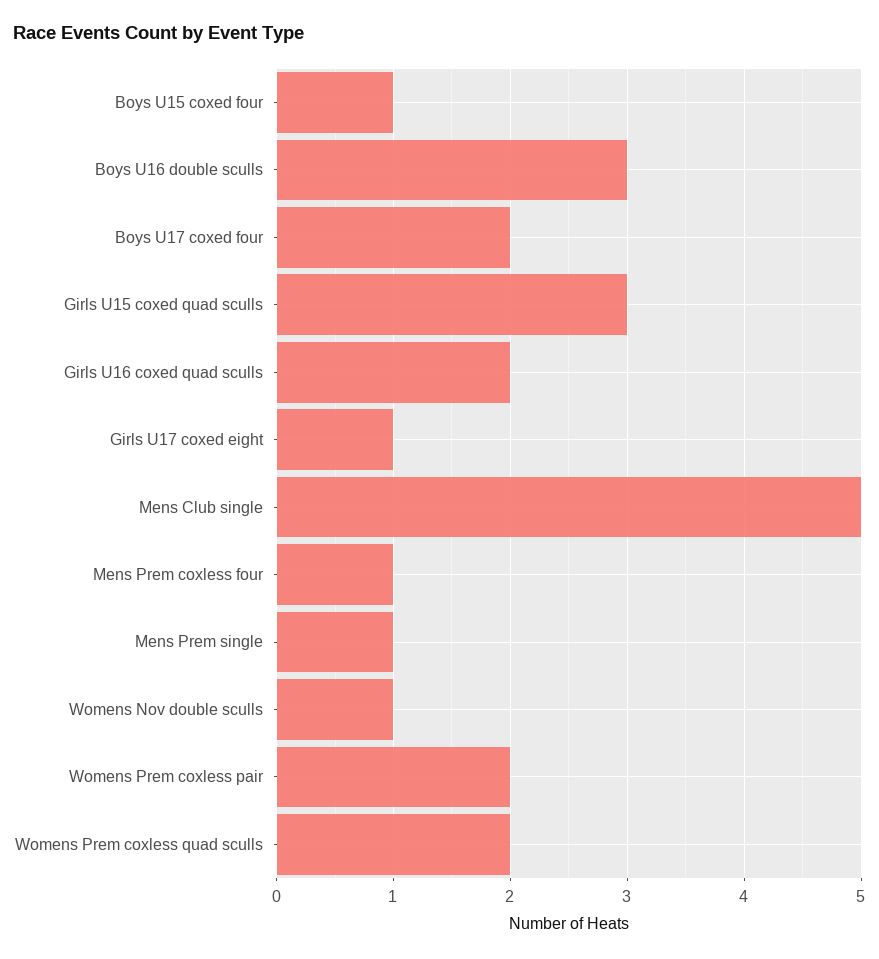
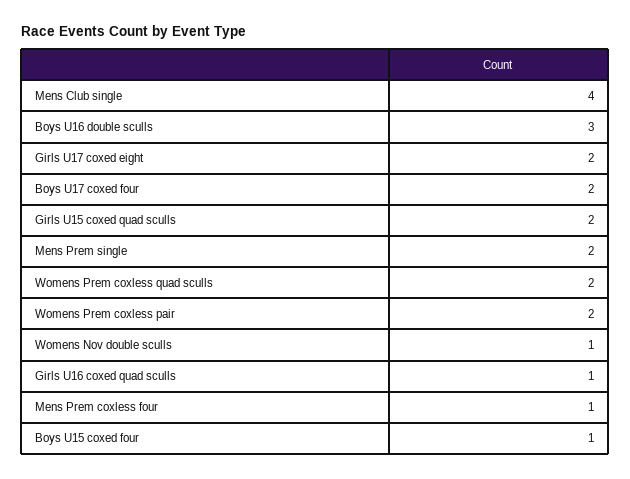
Girls U15 coxed quad sculls: 3 -> 2
Girls U16 coxed quad sculls: 2 -> 1
Girls U17 coxed eight: 1 -> 2
Mens Club single: 5 -> 4
Mens Prem single: 1 -> 2

